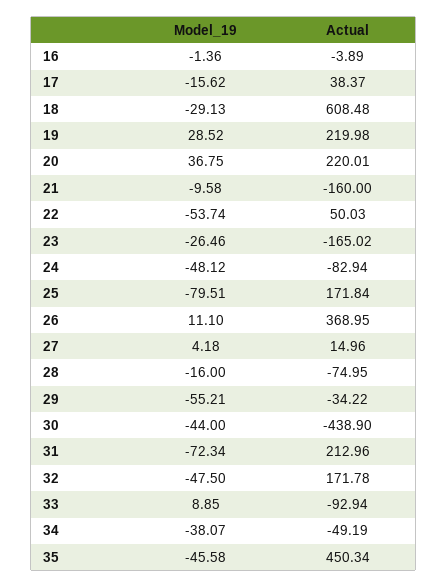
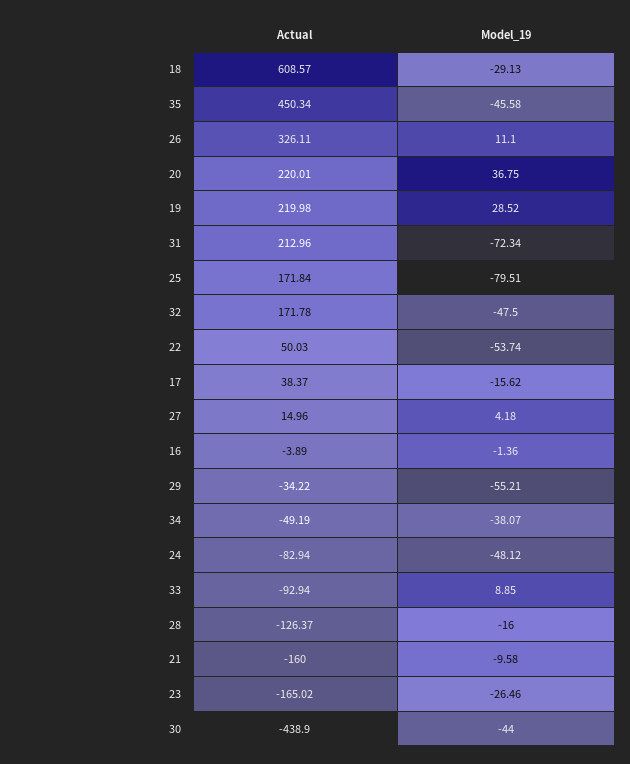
Actual, 18: 608.48 -> 608.57
Actual, 26: 368.95 -> 326.11
Actual, 28: -74.95 -> -126.37

